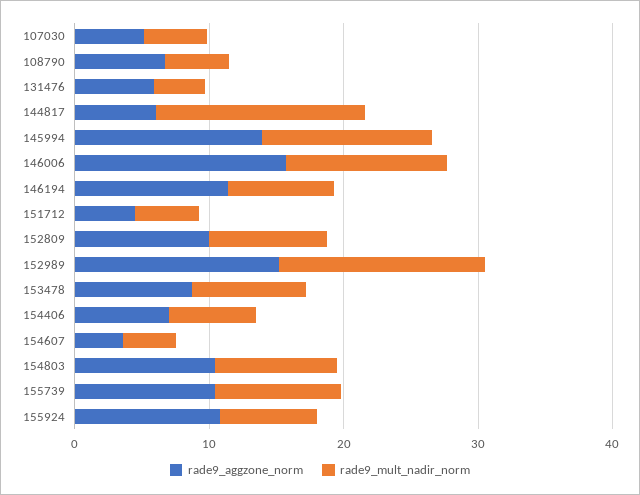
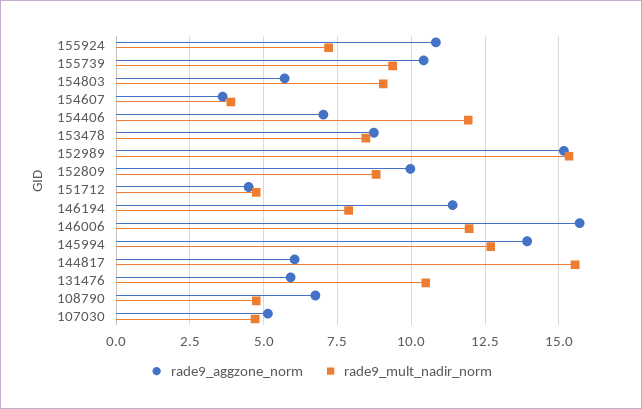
rade9_mult_nadir_norm, 131476: 4 -> 10.5
rade9_mult_nadir_norm, 154406: 6 -> 12
rade9_aggzone_norm, 154803: 10 -> 5.75

